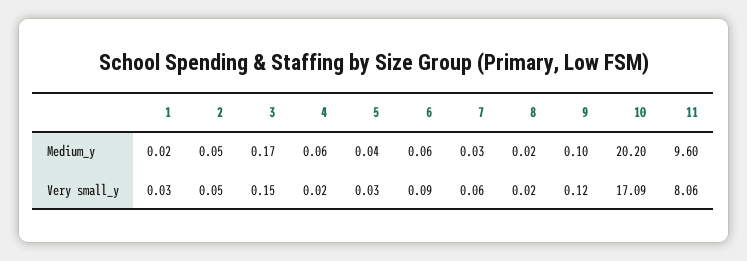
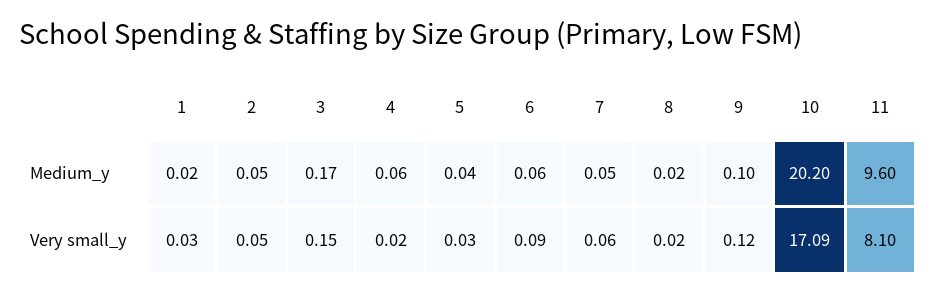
7, Medium_y: 0.03 -> 0.05
11, Very small_y: 8.06 -> 8.1

